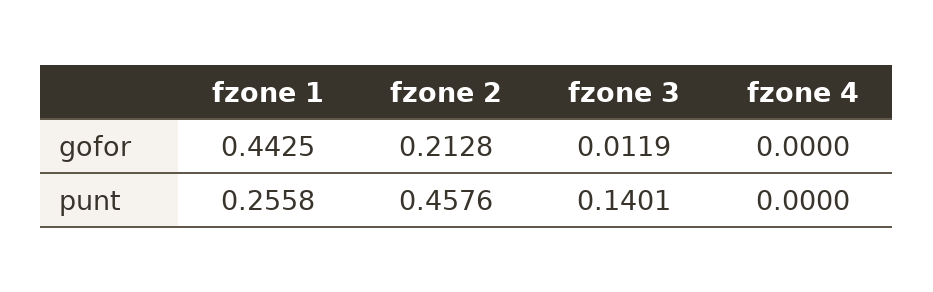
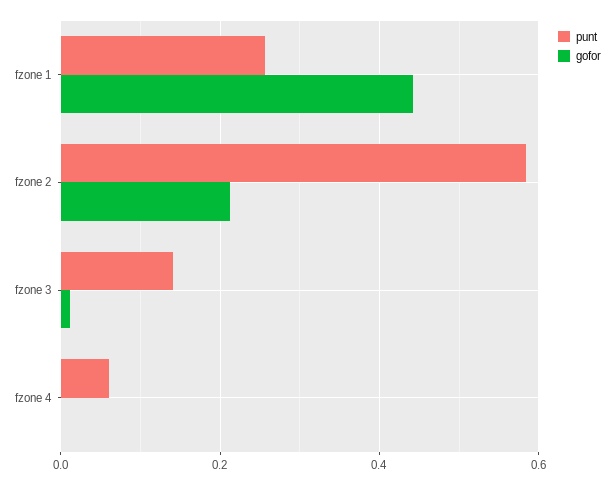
punt, fzone 2: 0.4576 -> 0.58
punt, fzone 4: 0 -> 0.06

